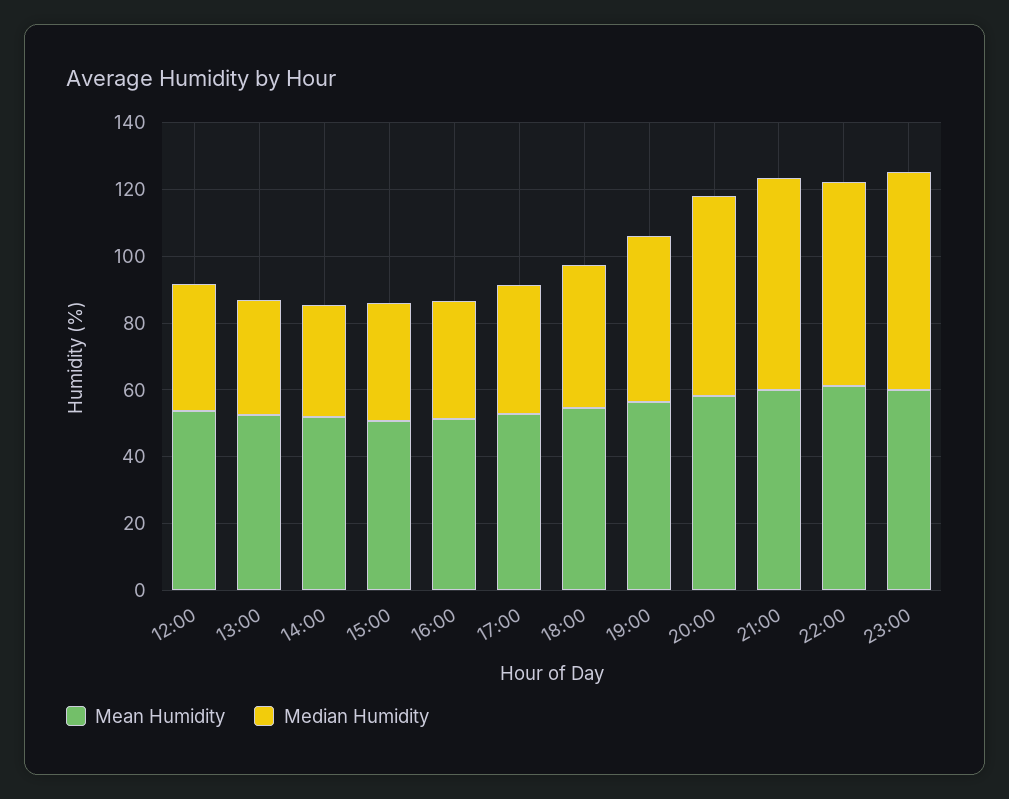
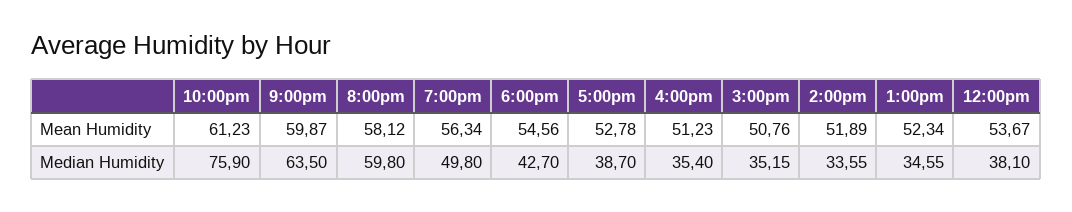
Median Humidity, 22:00: 60 -> 75.9
Mean Humidity, 23:00: 60 -> none
Median Humidity, 23:00: 65 -> none

